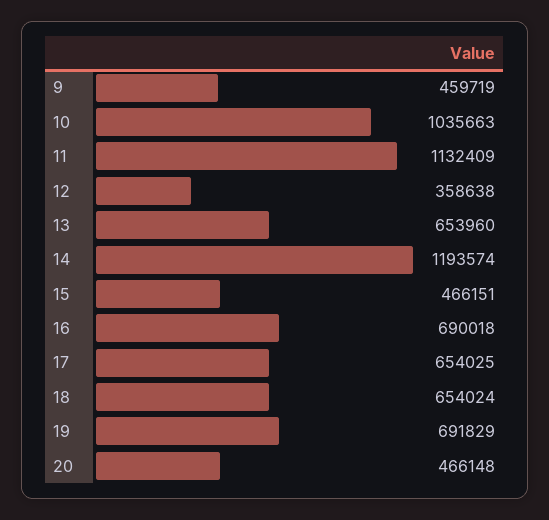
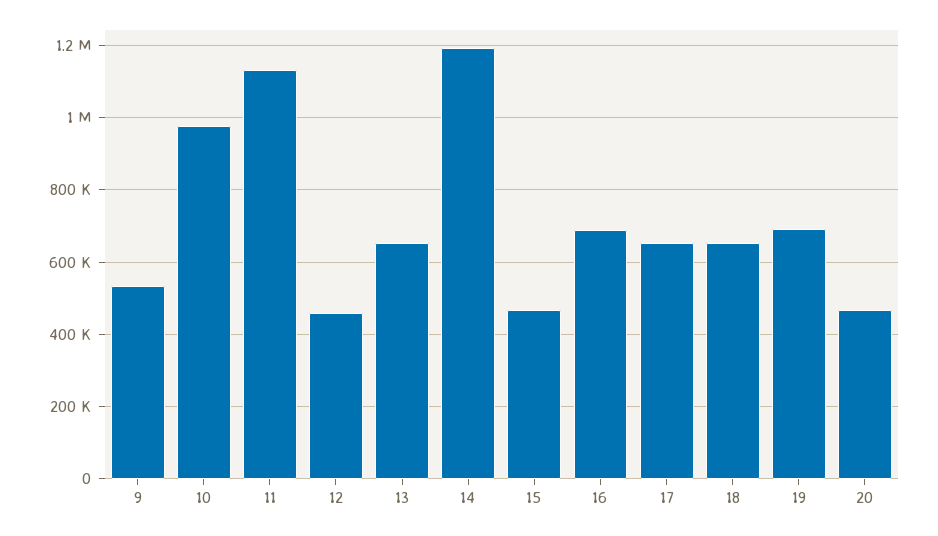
9: 459719 -> 540000
10: 1035663 -> 980000
12: 358638 -> 460000

